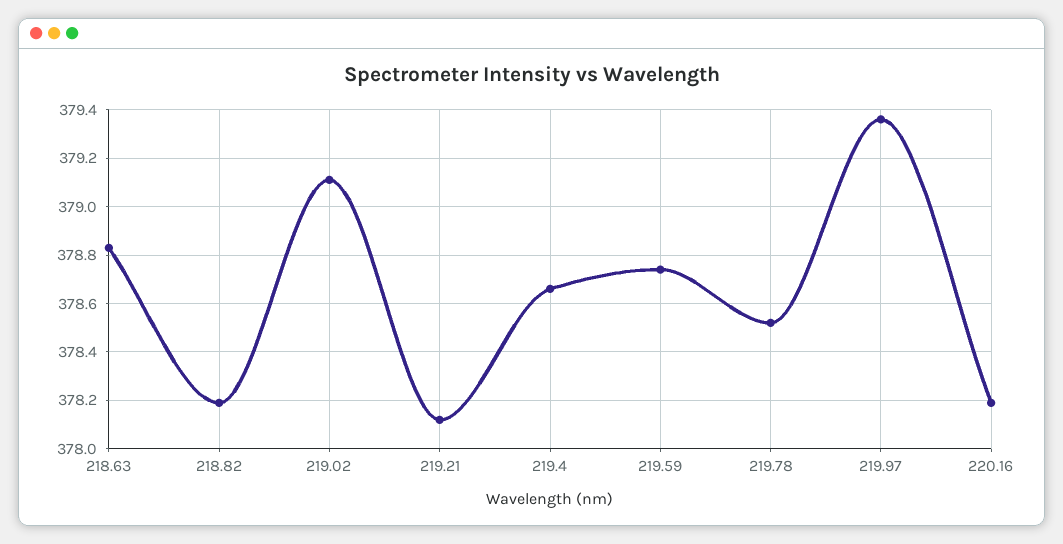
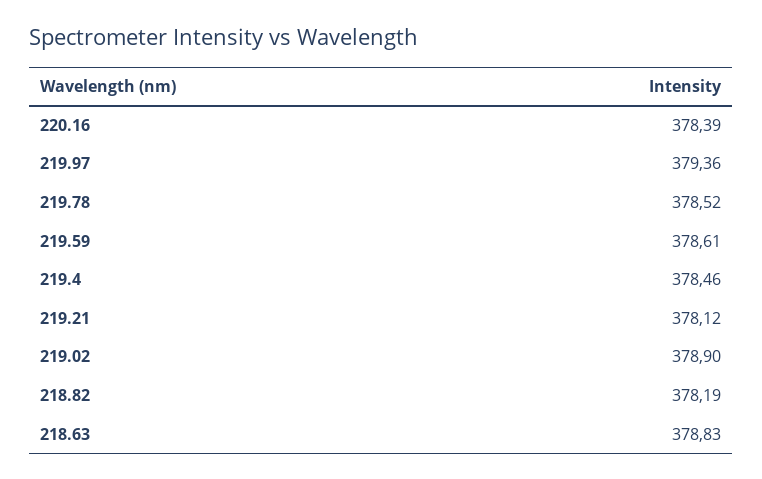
219.02: 379.1 -> 378.9
219.4: 378.65 -> 378.46
219.59: 378.75 -> 378.61
220.16: 378.2 -> 378.39

